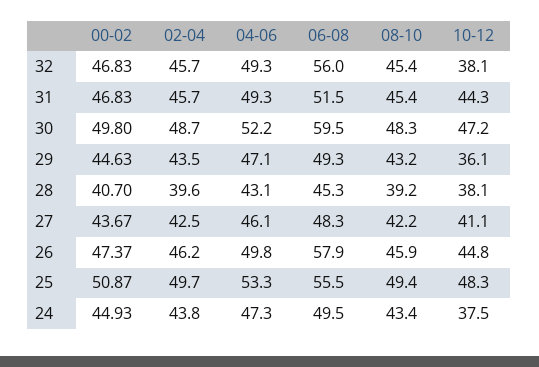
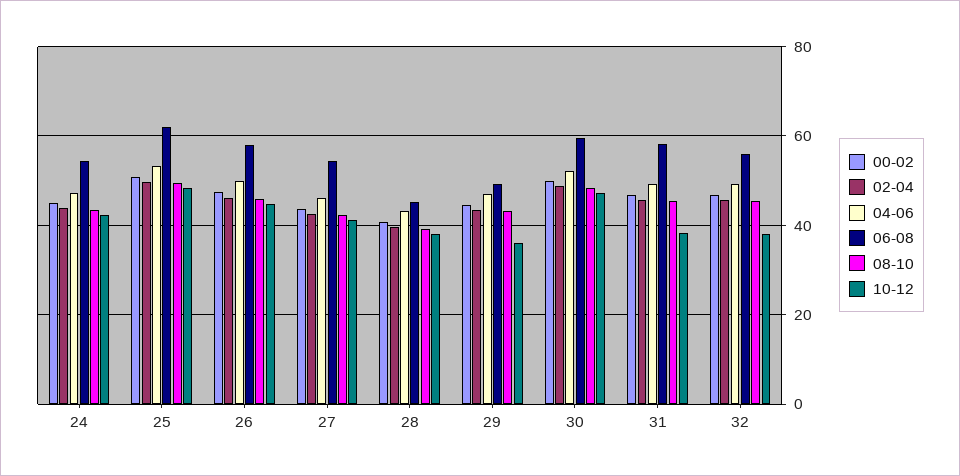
06-08, 31: 51.5 -> 58
10-12, 31: 44.3 -> 38
06-08, 27: 48.3 -> 54
06-08, 25: 55.5 -> 62
06-08, 24: 49.5 -> 54
10-12, 24: 37.5 -> 42

